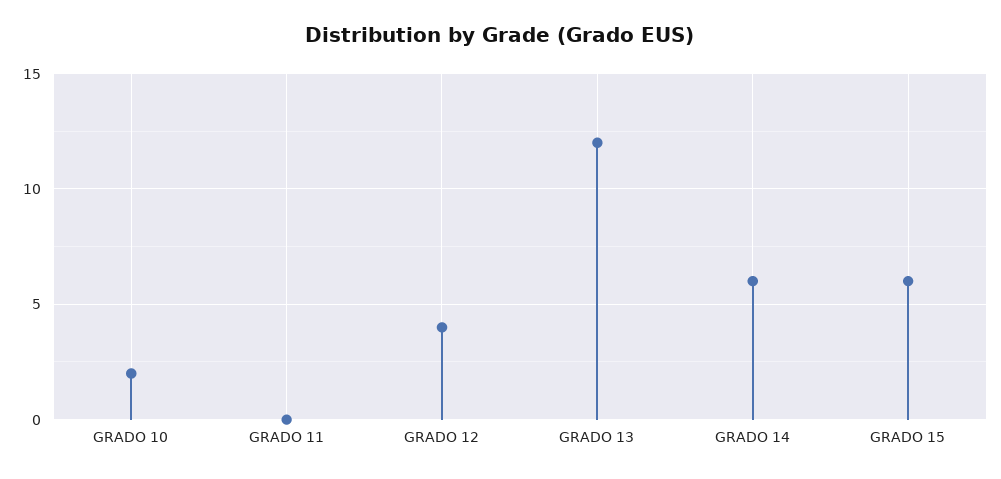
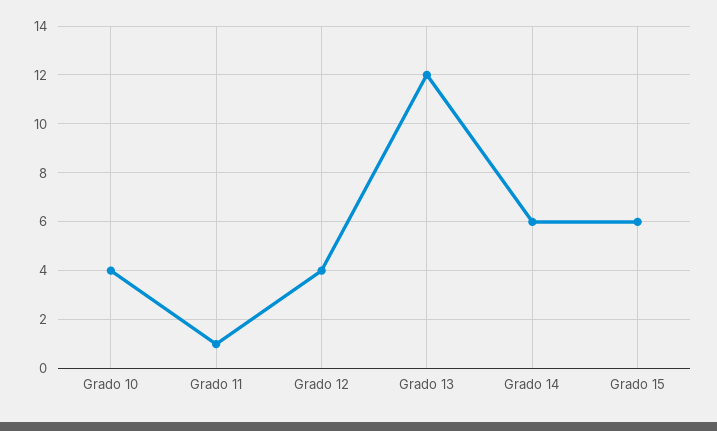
GRADO 10: 2 -> 4
GRADO 11: 0 -> 1

